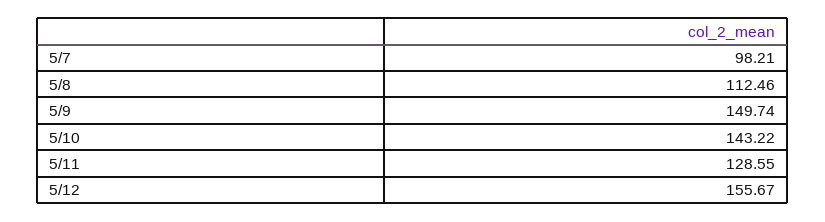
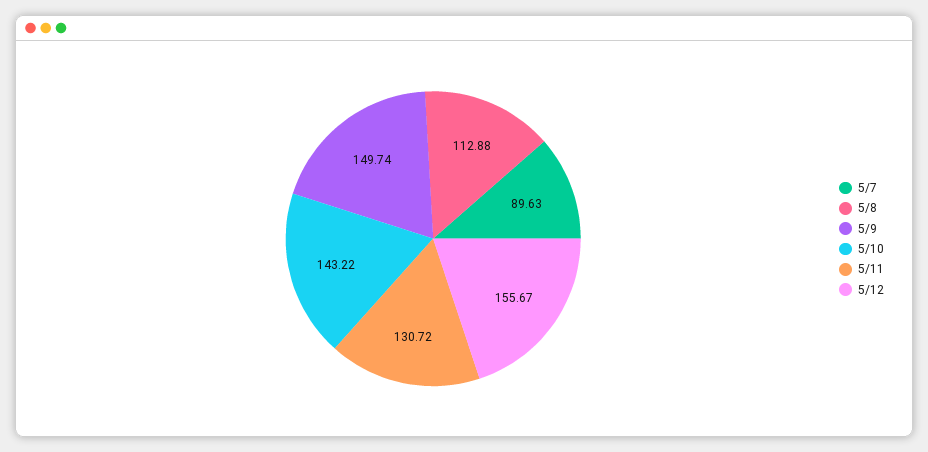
5/7: 98.21 -> 89.63
5/8: 112.46 -> 112.88
5/11: 128.55 -> 130.72

